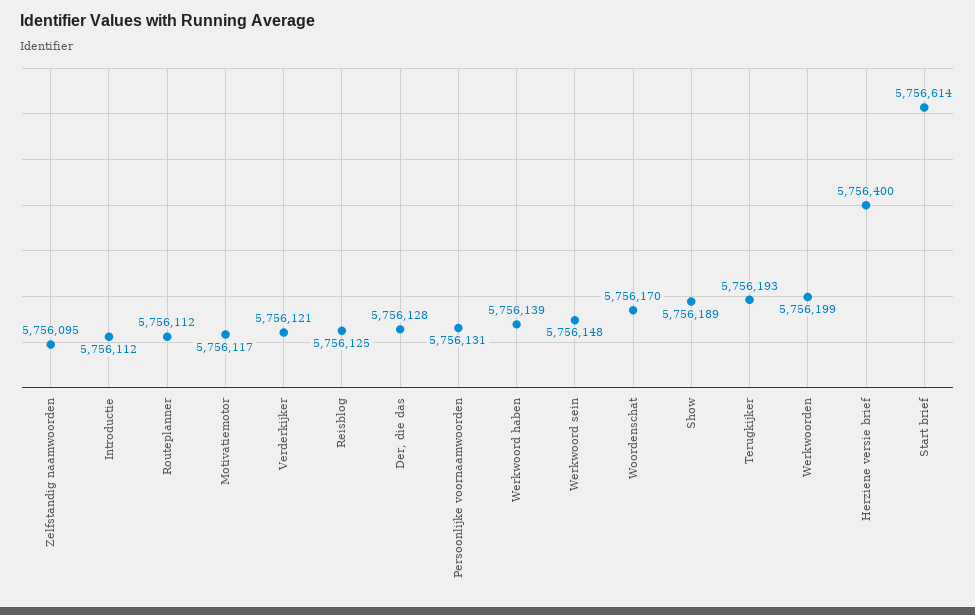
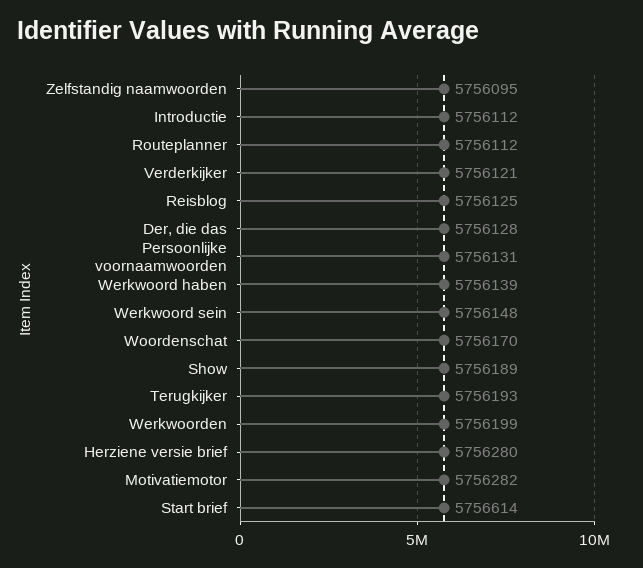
Motivatiemotor: 5756117 -> 5756282
Herziene versie brief: 5756400 -> 5756280

